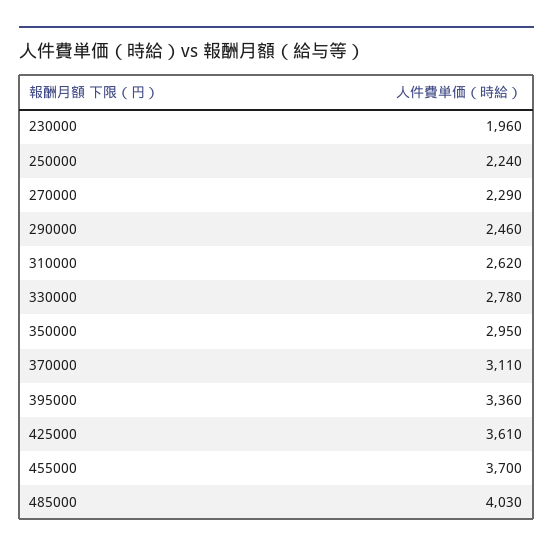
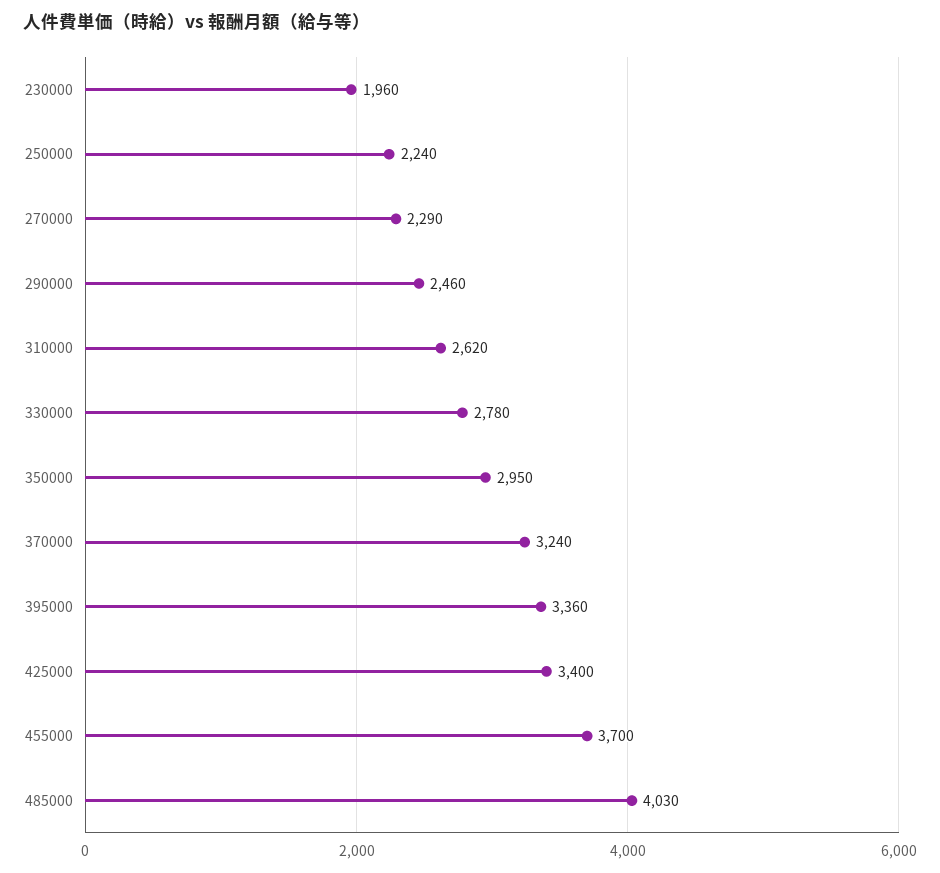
370000: 3110 -> 3240
425000: 3610 -> 3400

